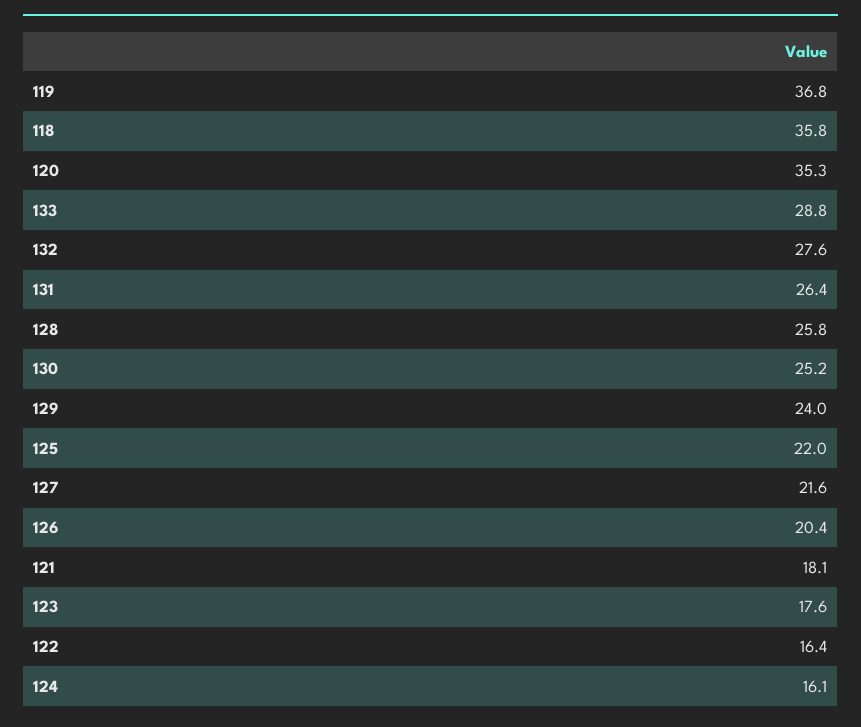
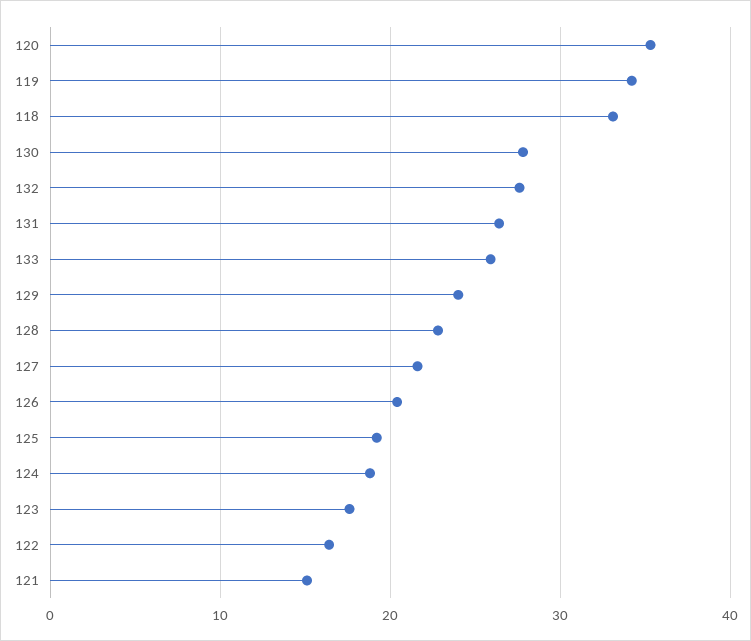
119: 36.8 -> 34
118: 35.8 -> 33
133: 28.8 -> 26
128: 25.8 -> 23
130: 25.2 -> 28
125: 22 -> 19
121: 18.1 -> 15
124: 16.1 -> 19

